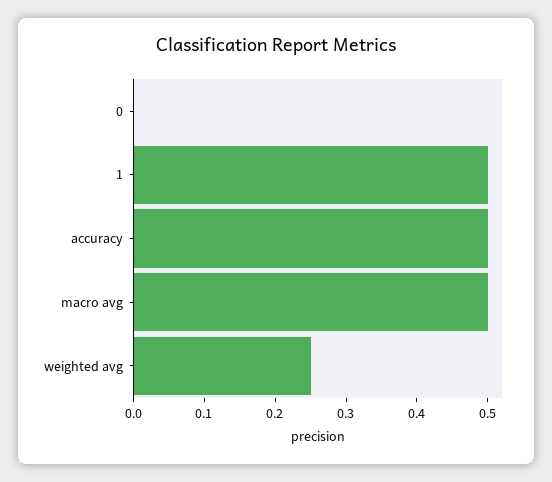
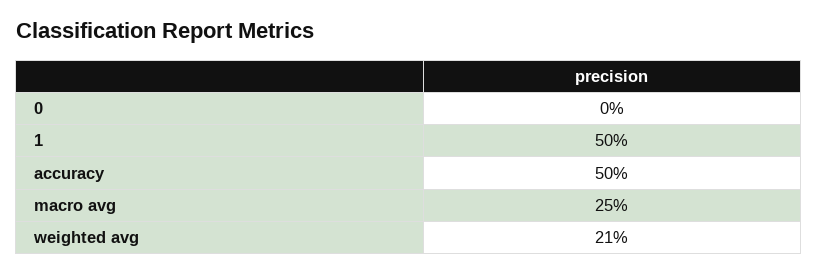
macro avg: 0.5 -> 0.25
weighted avg: 0.25 -> 0.21

